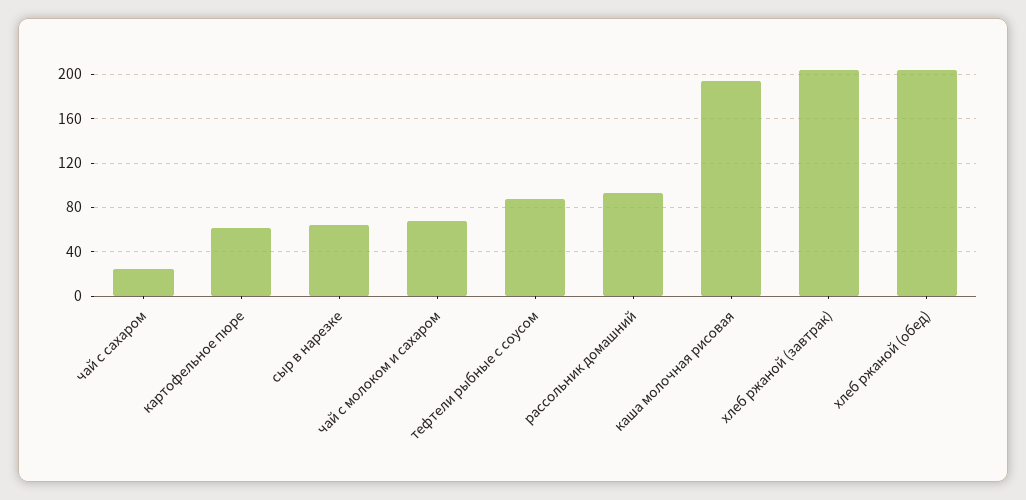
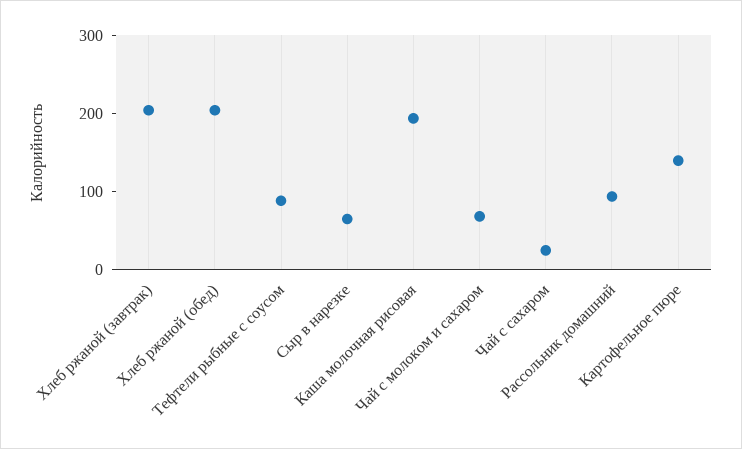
картофельное пюре: 60 -> 140

